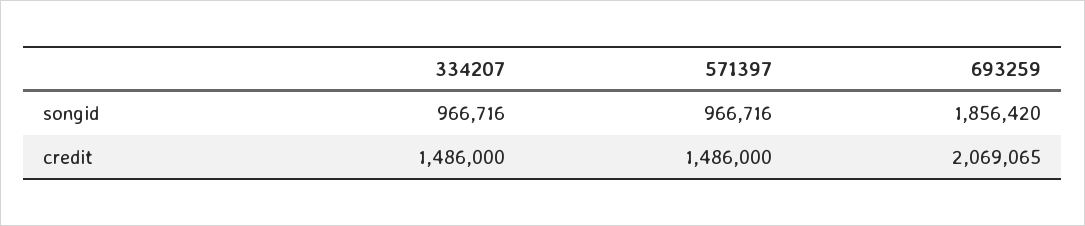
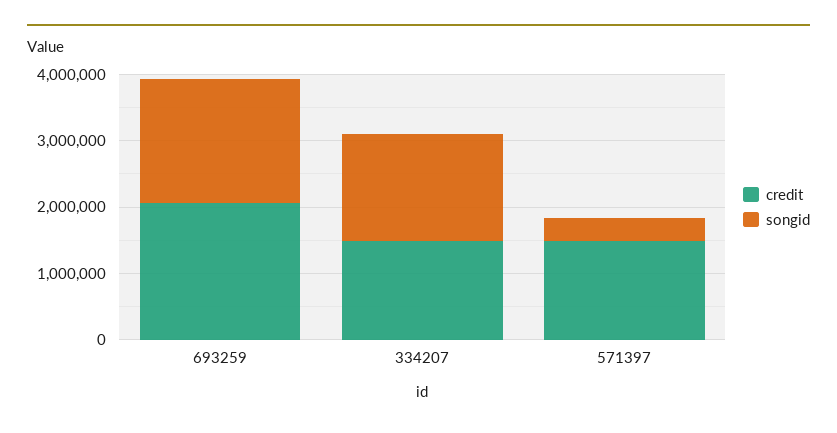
songid, 334207: 966716 -> 1600000
songid, 571397: 966716 -> 400000

